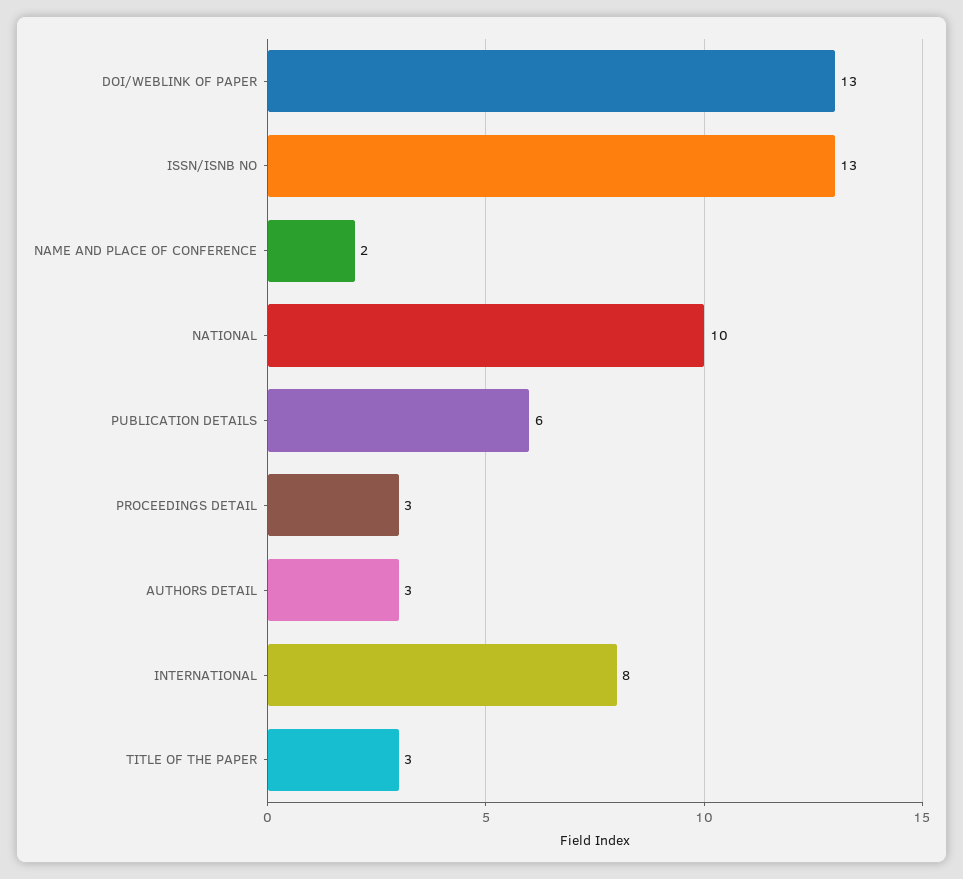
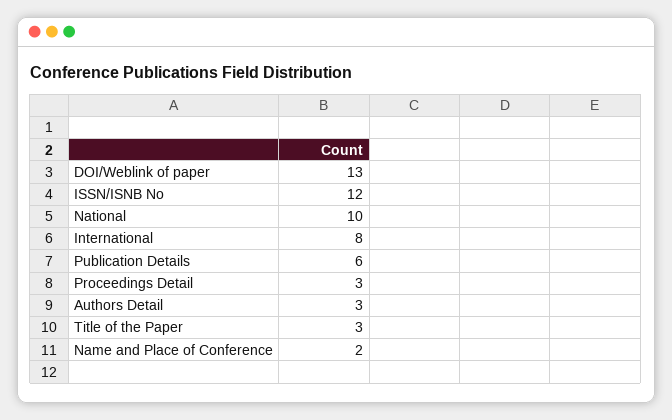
ISSN/ISNB NO: 13 -> 12

